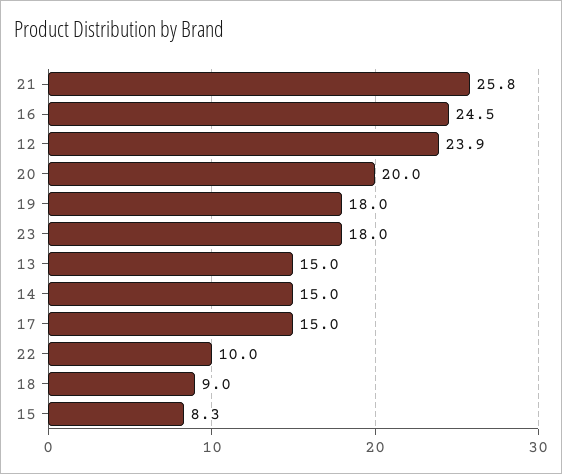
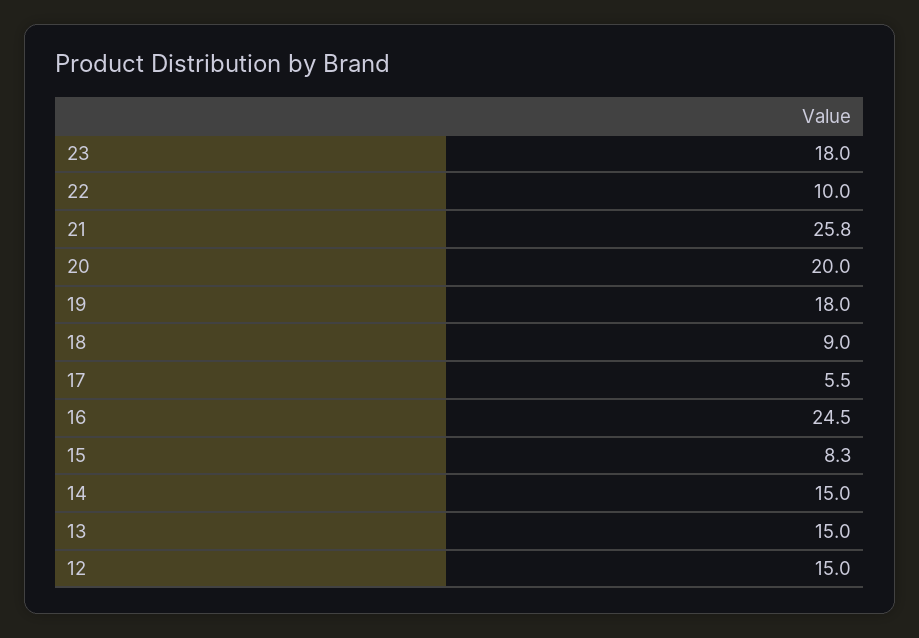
12: 23.9 -> 15
17: 15 -> 5.5

